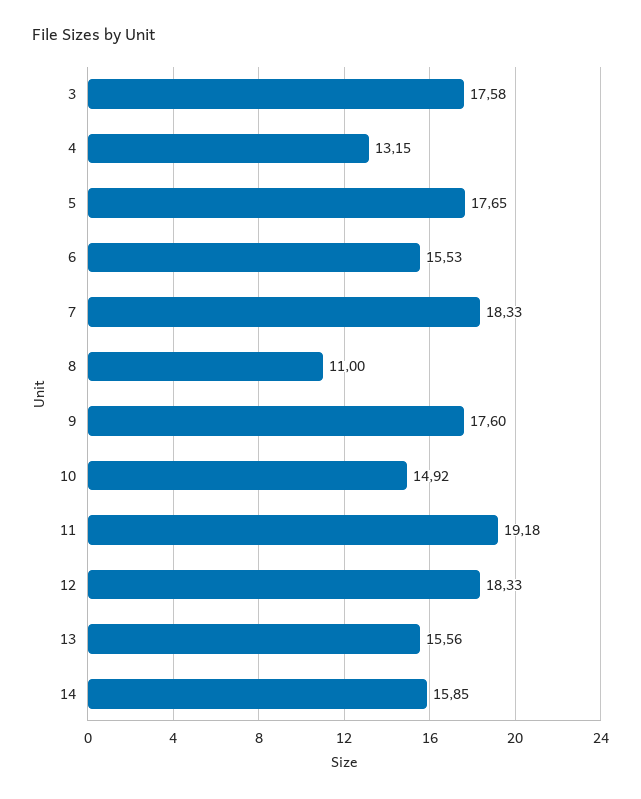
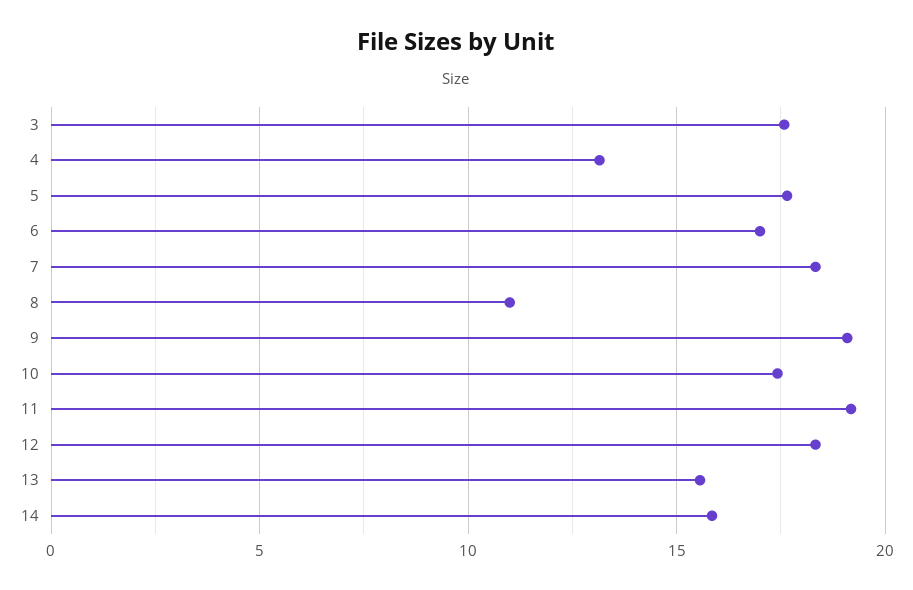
6: 15.53 -> 17
9: 17.6 -> 19
10: 14.92 -> 17.5

